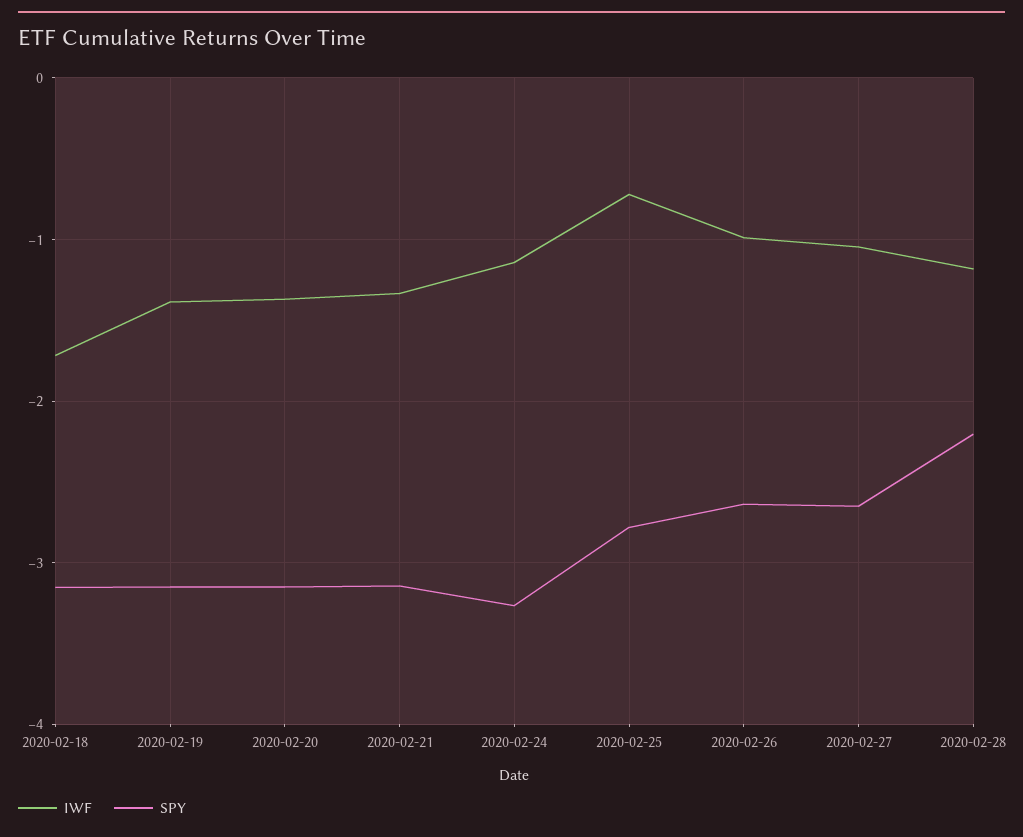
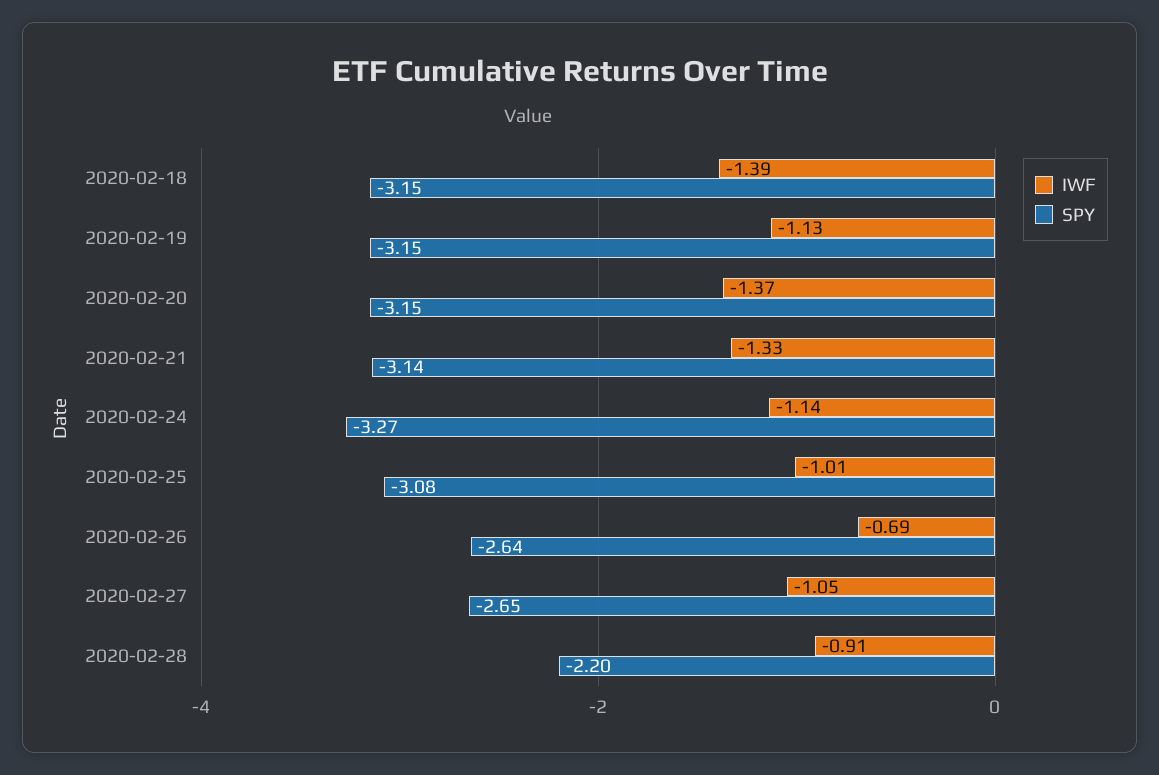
IWF, 2020-02-18: -1.7 -> -1.39
IWF, 2020-02-19: -1.4 -> -1.13
IWF, 2020-02-25: -0.7 -> -1.01
SPY, 2020-02-25: -2.8 -> -3.08
IWF, 2020-02-26: -1 -> -0.69
IWF, 2020-02-28: -1.2 -> -0.91

